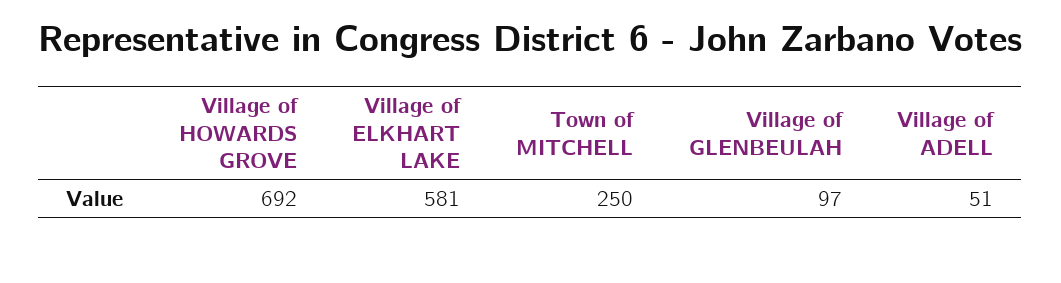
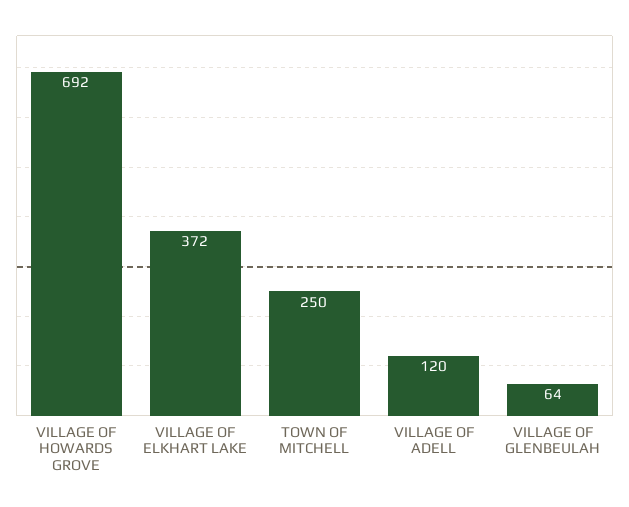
Village of ELKHART LAKE: 581 -> 372
Village of GLENBEULAH: 97 -> 64
Village of ADELL: 51 -> 120

